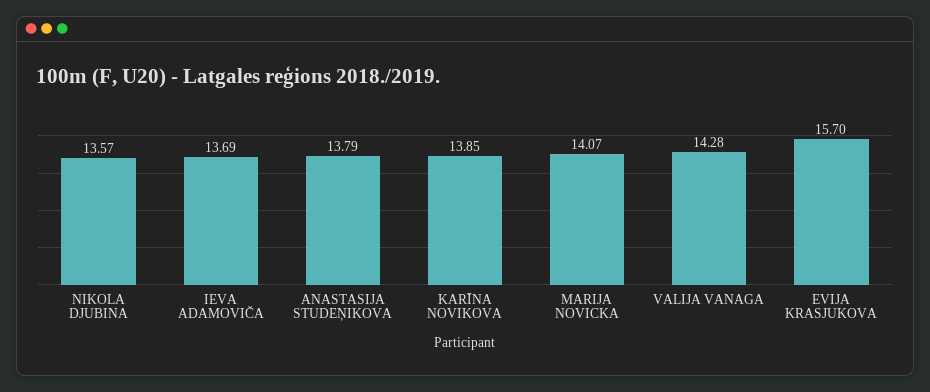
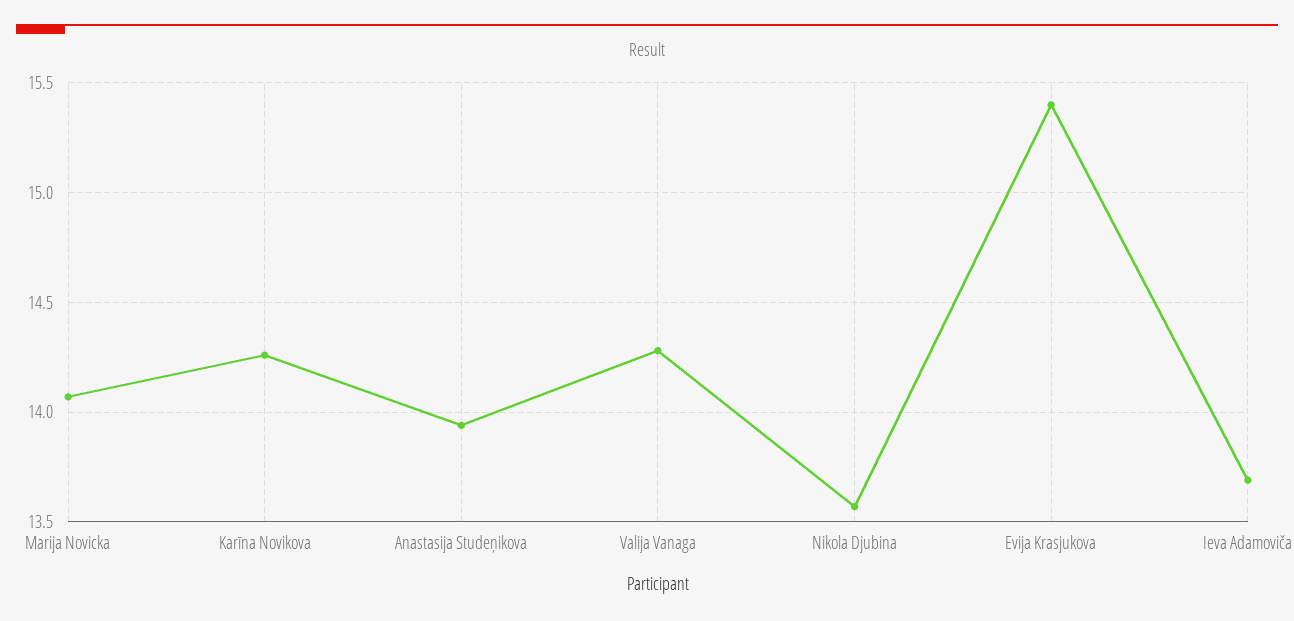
ANASTASIJA STUDEŅIKOVA: 13.79 -> 13.95
KARĪNA NOVIKOVA: 13.85 -> 14.25
EVIJA KRASJUKOVA: 15.7 -> 15.4

